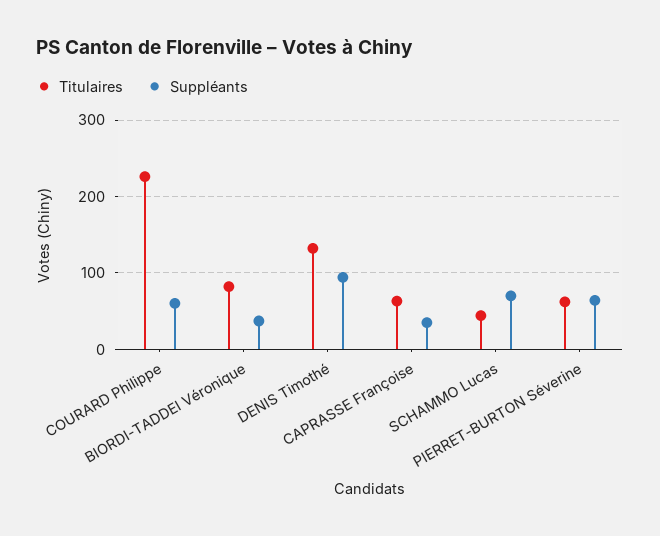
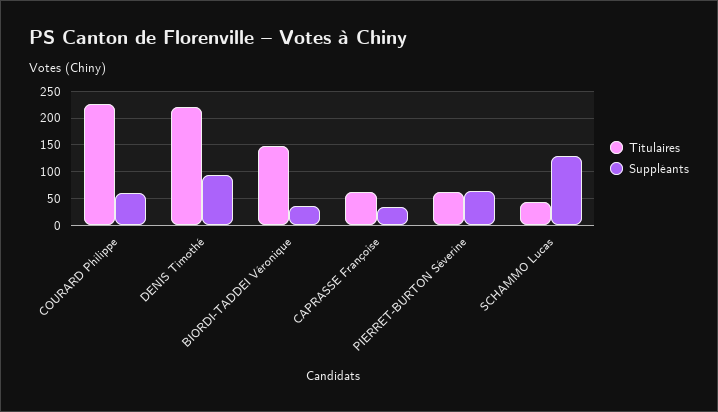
Titulaires, BIORDI-TADDEI Véronique: 80 -> 150
Titulaires, DENIS Timothé: 130 -> 225
Suppléants, SCHAMMO Lucas: 70 -> 125

